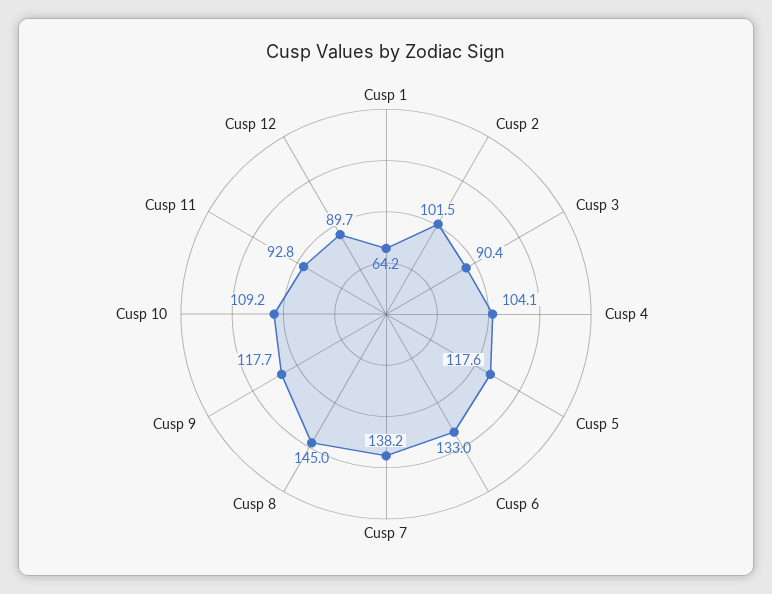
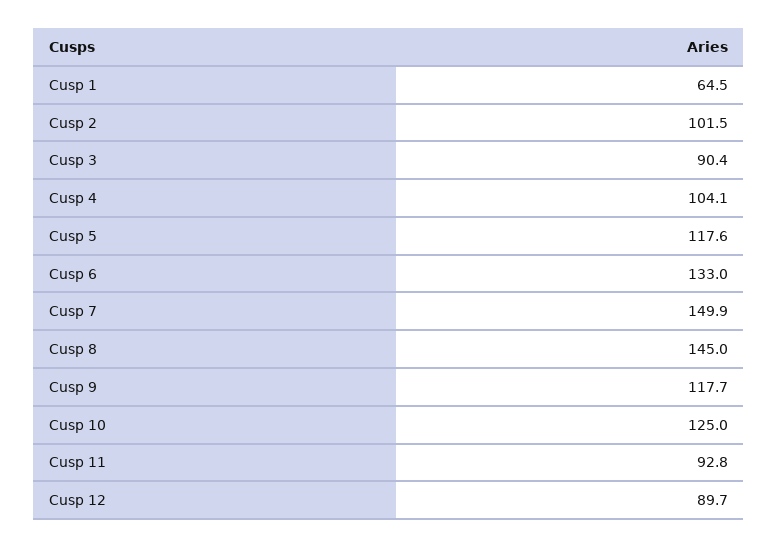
Cusp 1: 64.2 -> 64.5
Cusp 7: 138.2 -> 149.9
Cusp 10: 109.2 -> 125

